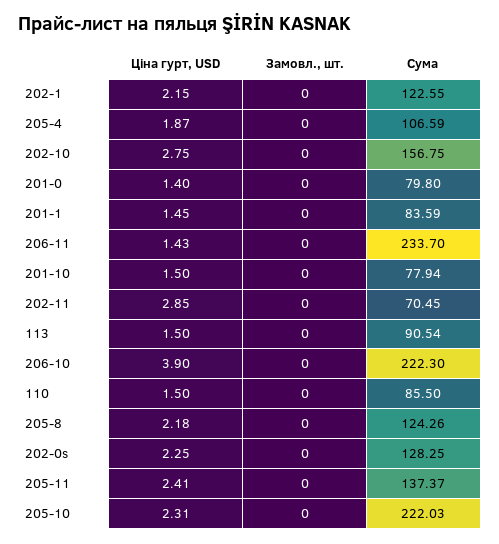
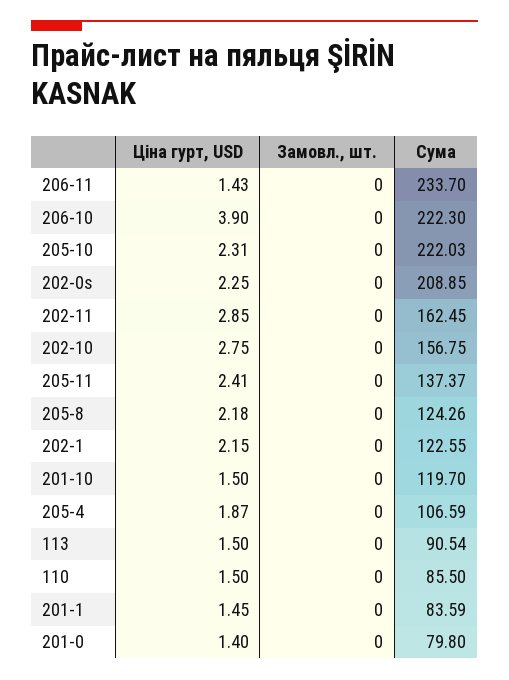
Сума, 201-10: 77.94 -> 119.7
Сума, 202-11: 70.45 -> 162.45
Сума, 202-0s: 128.25 -> 208.85

